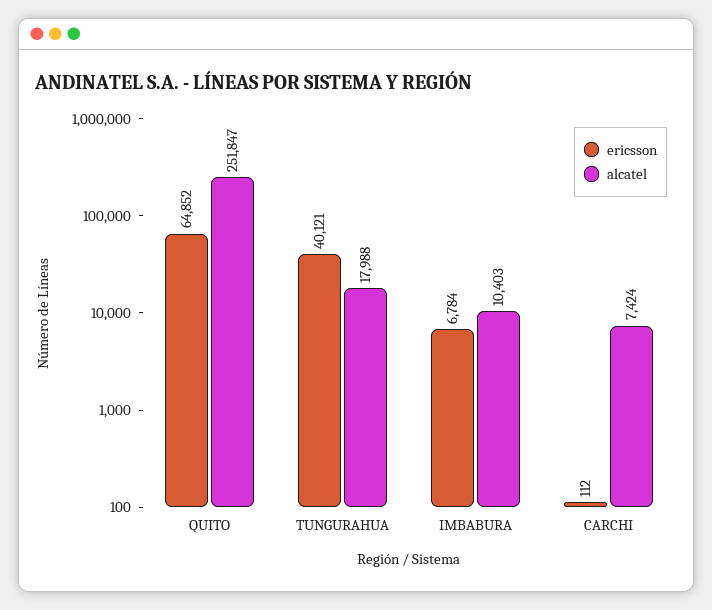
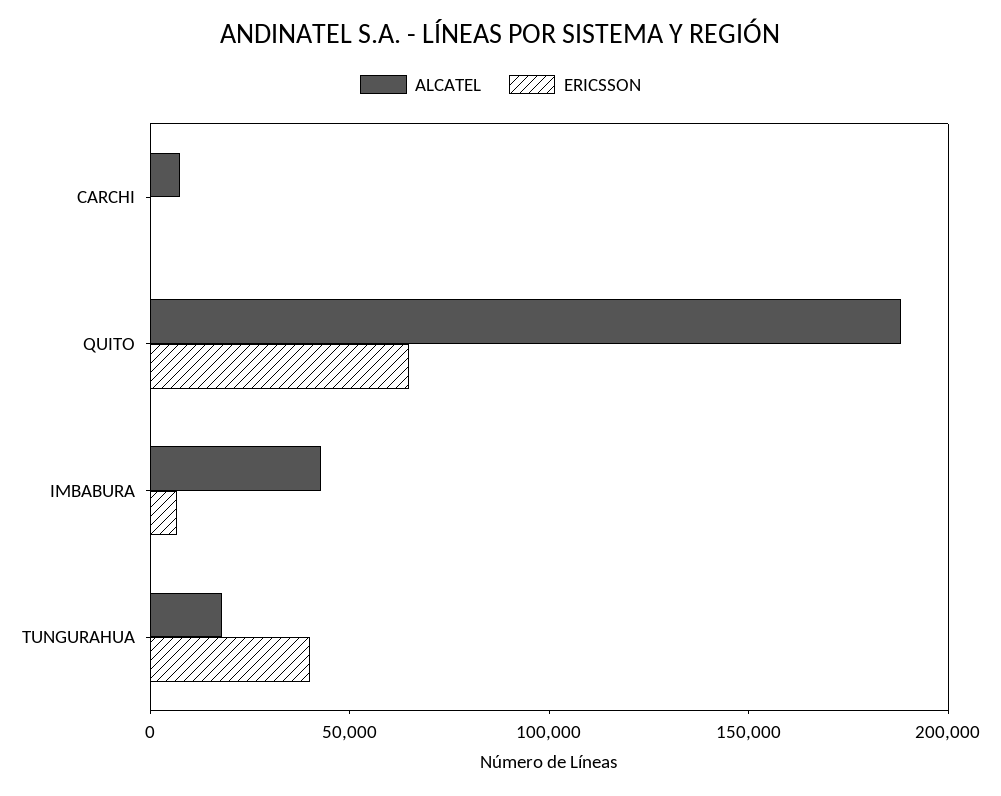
alcatel, QUITO: 251847 -> 190000
alcatel, IMBABURA: 10403 -> 40000

